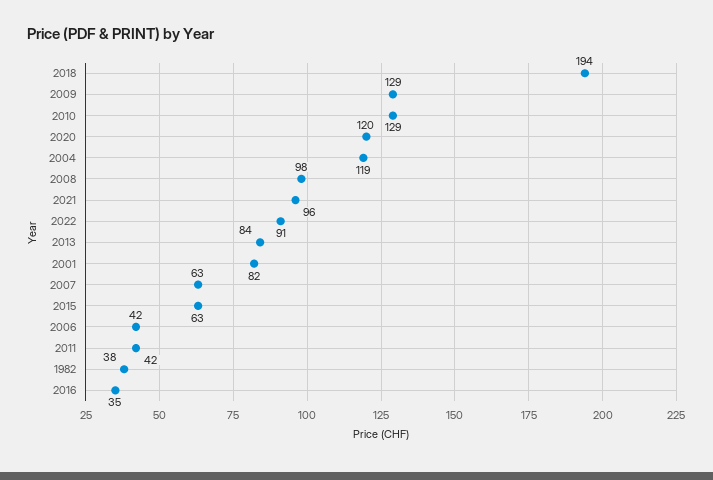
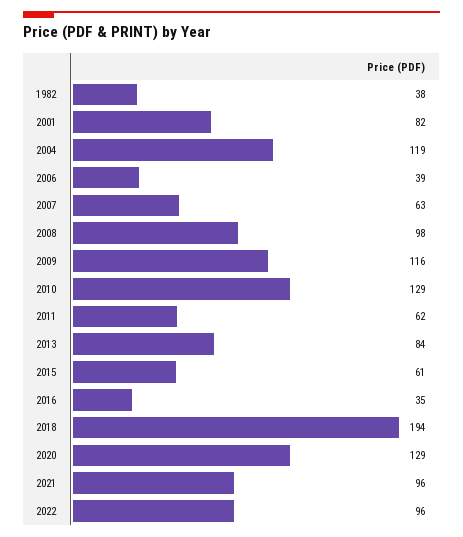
2009: 129 -> 116
2020: 120 -> 129
2022: 91 -> 96
2015: 63 -> 61
2006: 42 -> 39
2011: 42 -> 62

